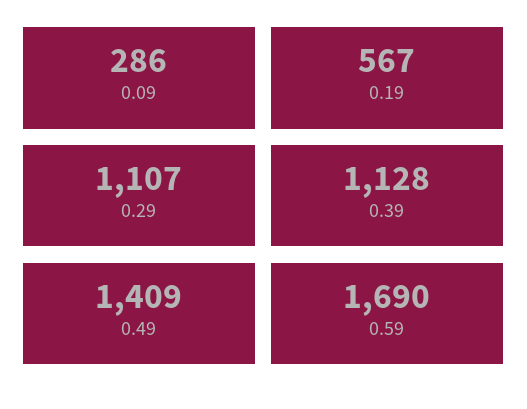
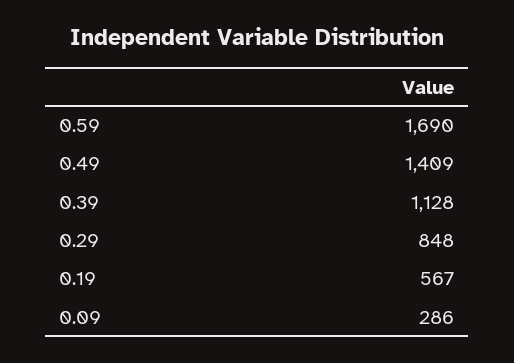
0.29: 1107 -> 848

